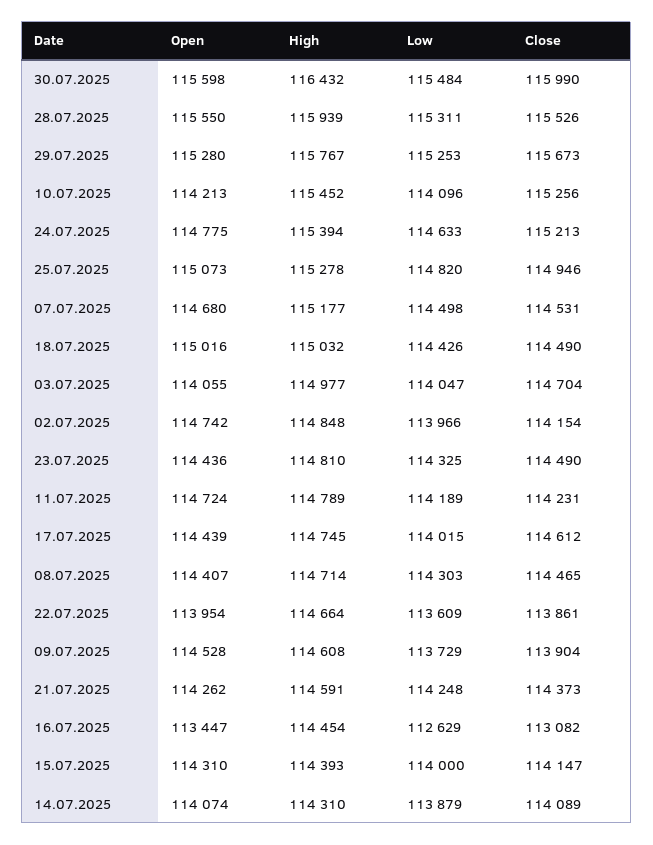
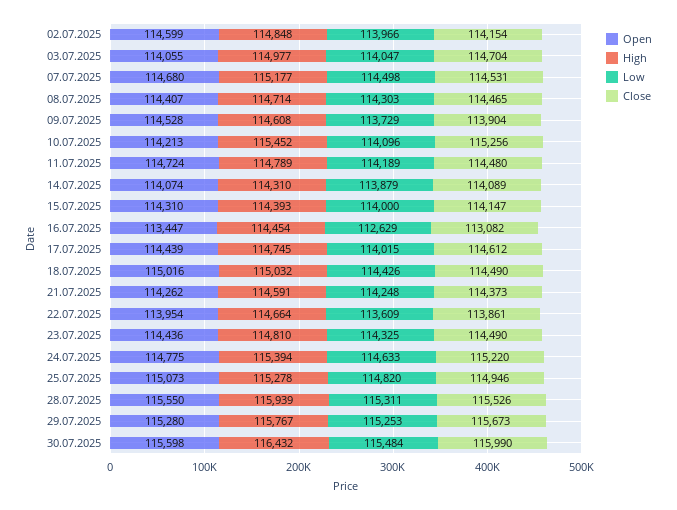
Close, 24.07.2025: 115213 -> 115220
Open, 02.07.2025: 114742 -> 114599
Close, 11.07.2025: 114231 -> 114480

